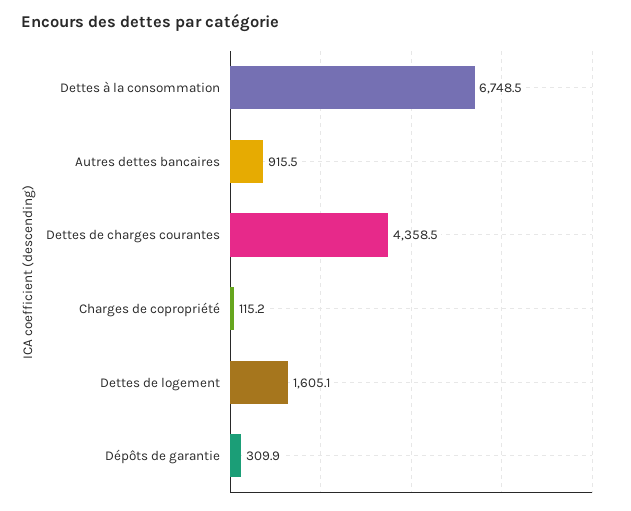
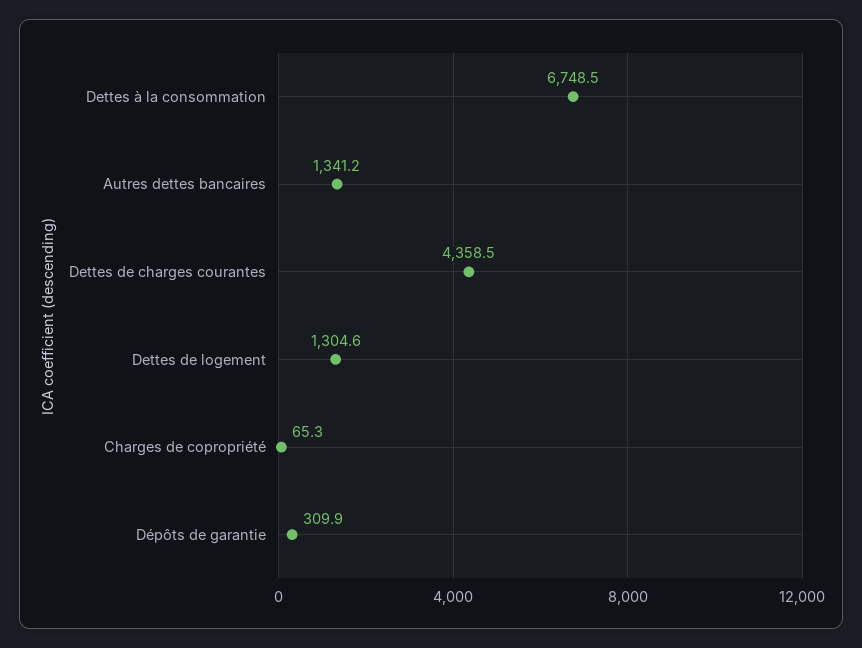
Autres dettes bancaires: 915.5 -> 1341.2
Charges de copropriété: 115.2 -> 65.3
Dettes de logement: 1605.1 -> 1304.6

